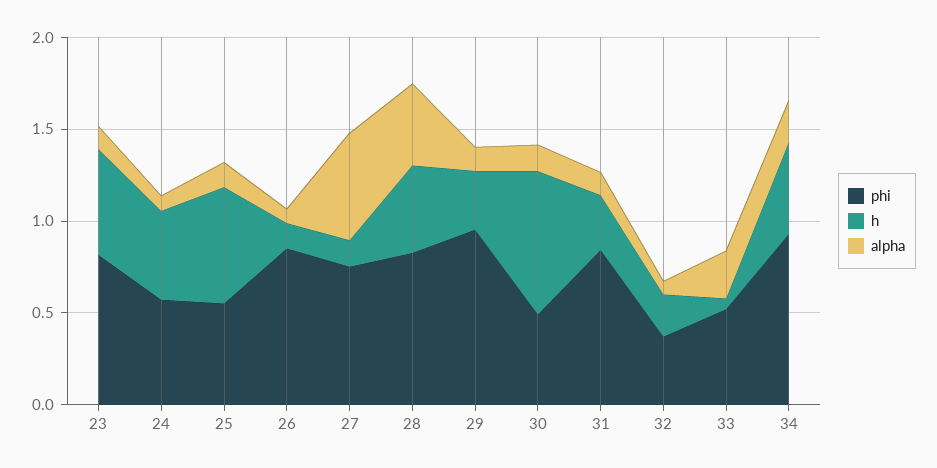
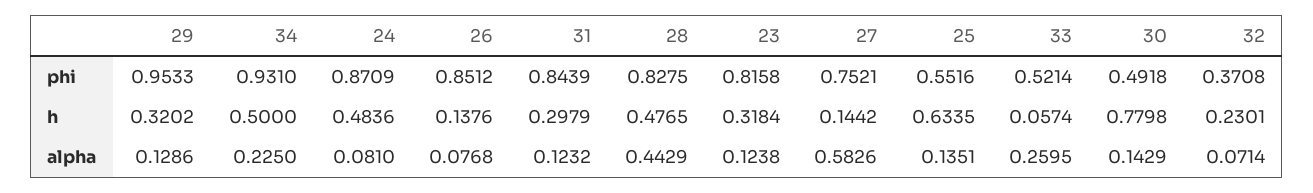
h, 23: 0.6 -> 0.3184
phi, 24: 0.6 -> 0.8709

